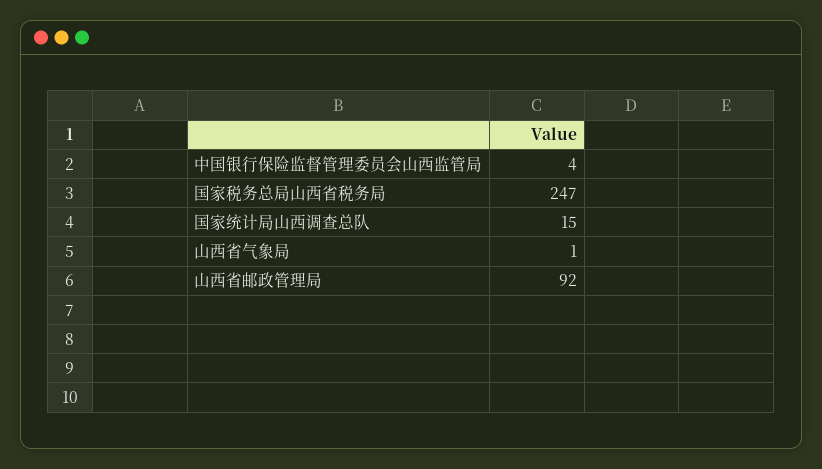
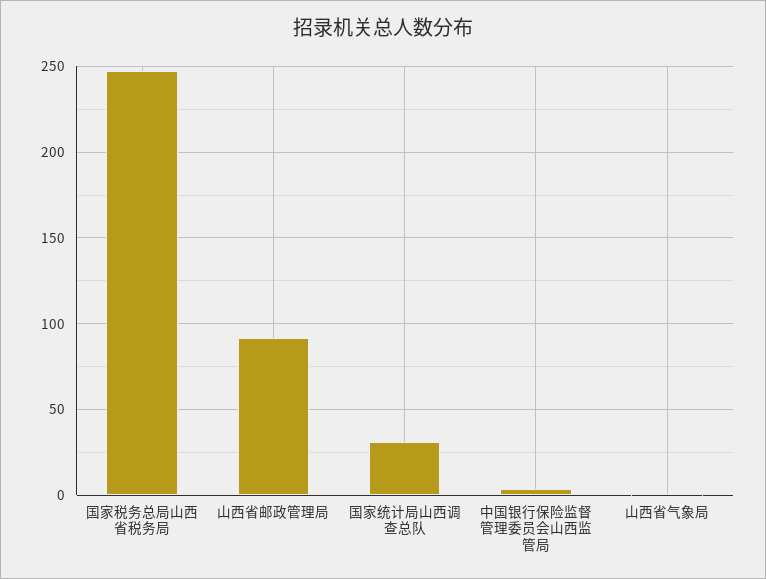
国家统计局山西调查总队: 15 -> 30

